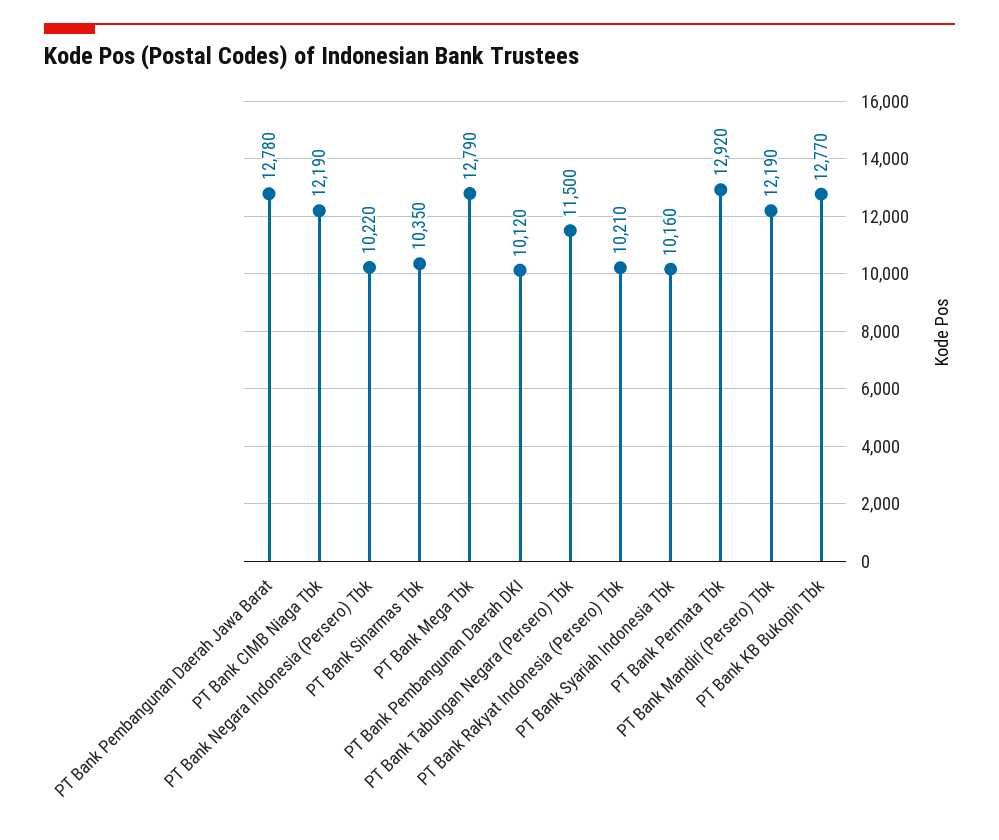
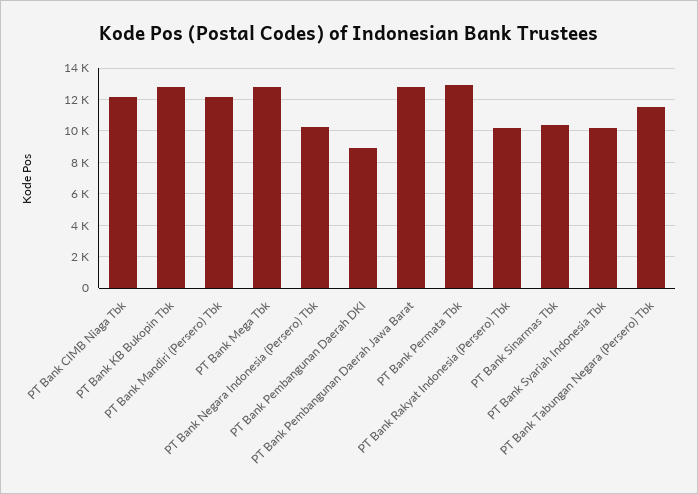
PT Bank Pembangunan Daerah DKI: 10120 -> 9000

